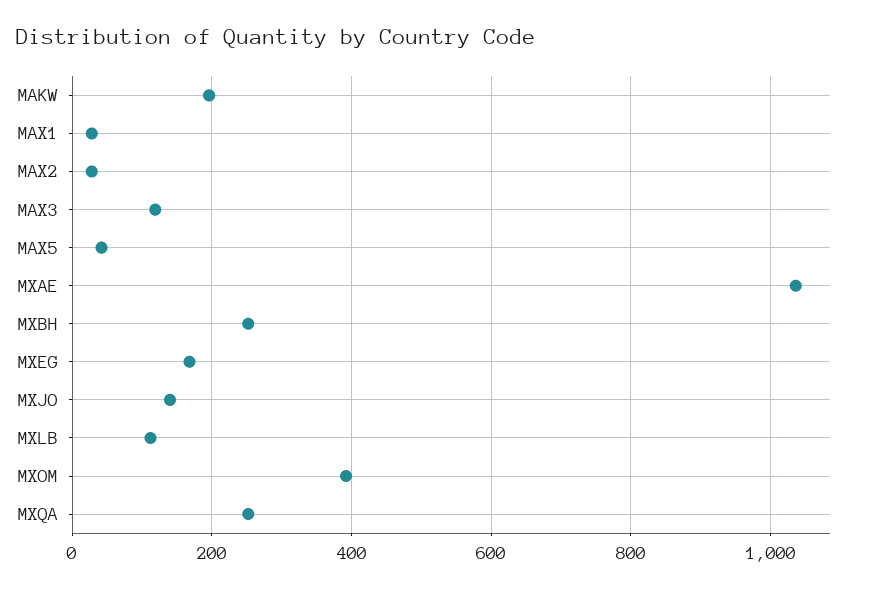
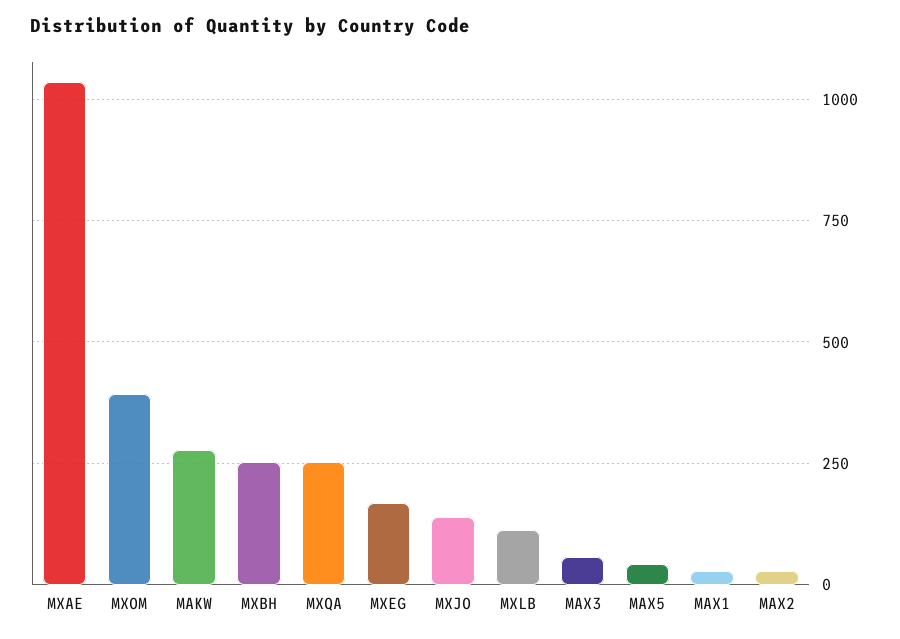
MAKW: 200 -> 275
MAX3: 120 -> 50

